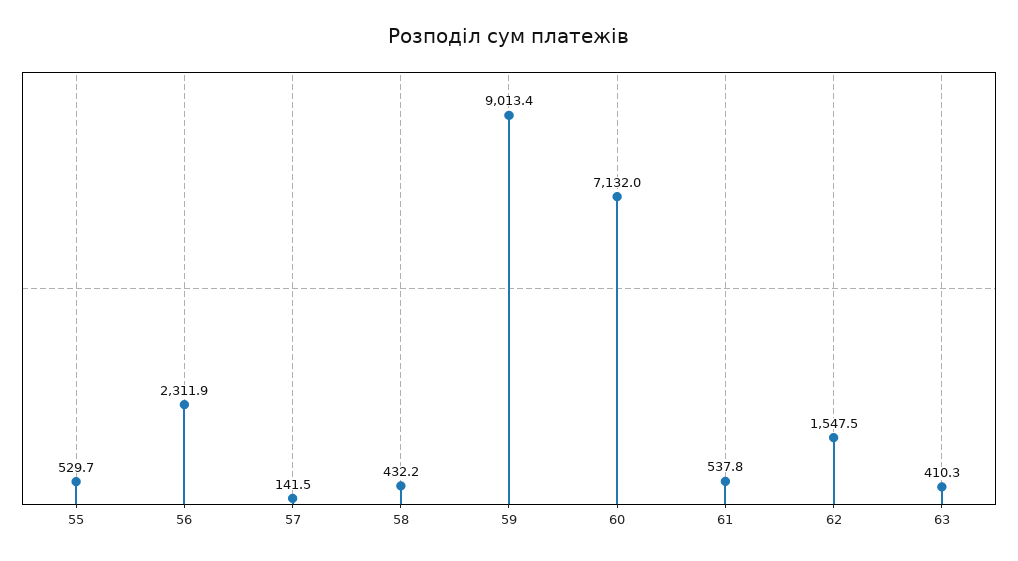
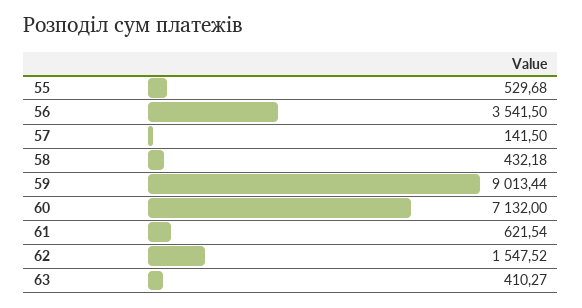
56: 2311.9 -> 3541.5
61: 537.8 -> 621.54

